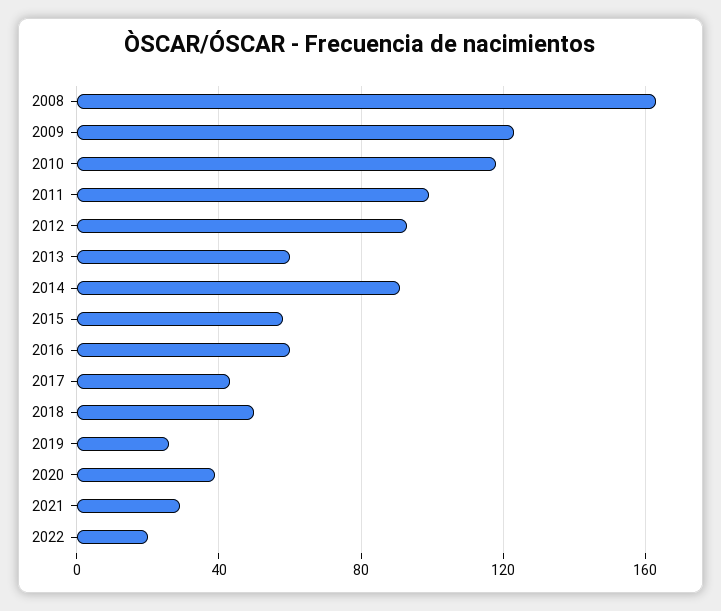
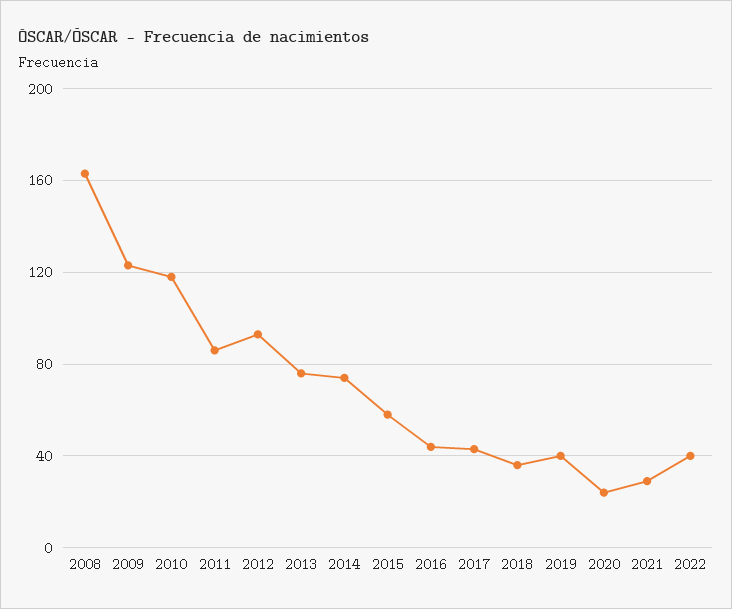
2011: 100 -> 85
2013: 60 -> 75
2014: 90 -> 75
2016: 60 -> 45
2018: 50 -> 35
2019: 25 -> 40
2020: 40 -> 25
2022: 20 -> 40

